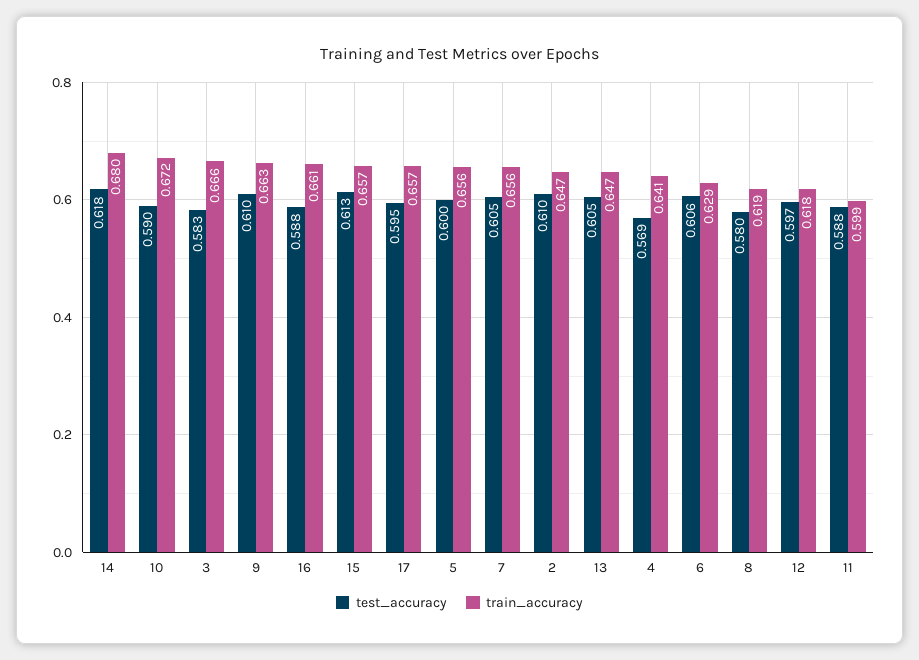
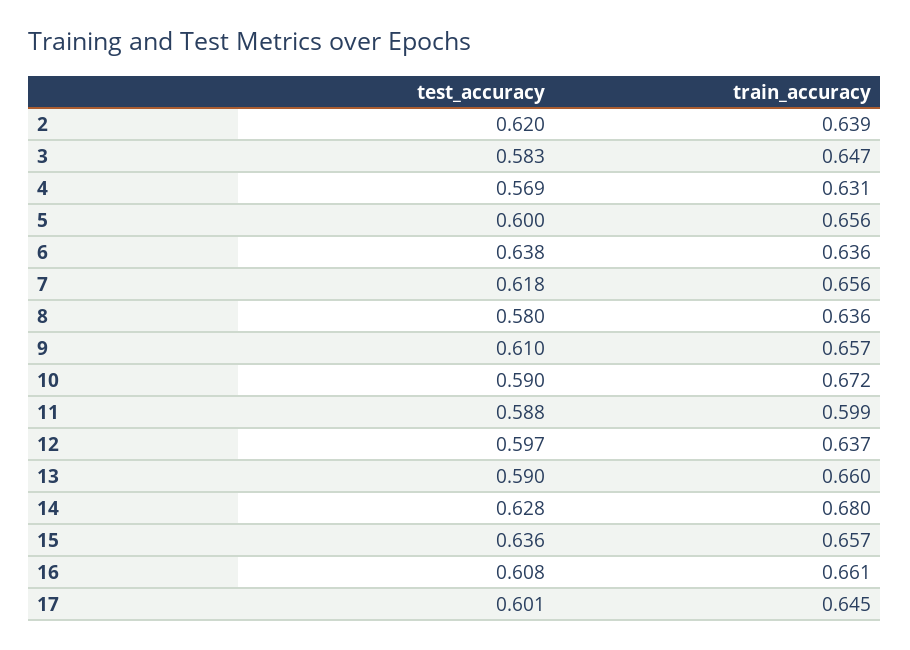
test_accuracy, 14: 0.618 -> 0.628
train_accuracy, 3: 0.666 -> 0.647
train_accuracy, 9: 0.663 -> 0.657
test_accuracy, 16: 0.588 -> 0.608
test_accuracy, 15: 0.613 -> 0.636
test_accuracy, 17: 0.595 -> 0.601
train_accuracy, 17: 0.657 -> 0.645
test_accuracy, 7: 0.605 -> 0.618
test_accuracy, 2: 0.61 -> 0.62
train_accuracy, 2: 0.647 -> 0.639
test_accuracy, 13: 0.605 -> 0.59
train_accuracy, 13: 0.647 -> 0.66
train_accuracy, 4: 0.641 -> 0.631
test_accuracy, 6: 0.606 -> 0.638
train_accuracy, 6: 0.629 -> 0.636
train_accuracy, 8: 0.619 -> 0.636
train_accuracy, 12: 0.618 -> 0.637

